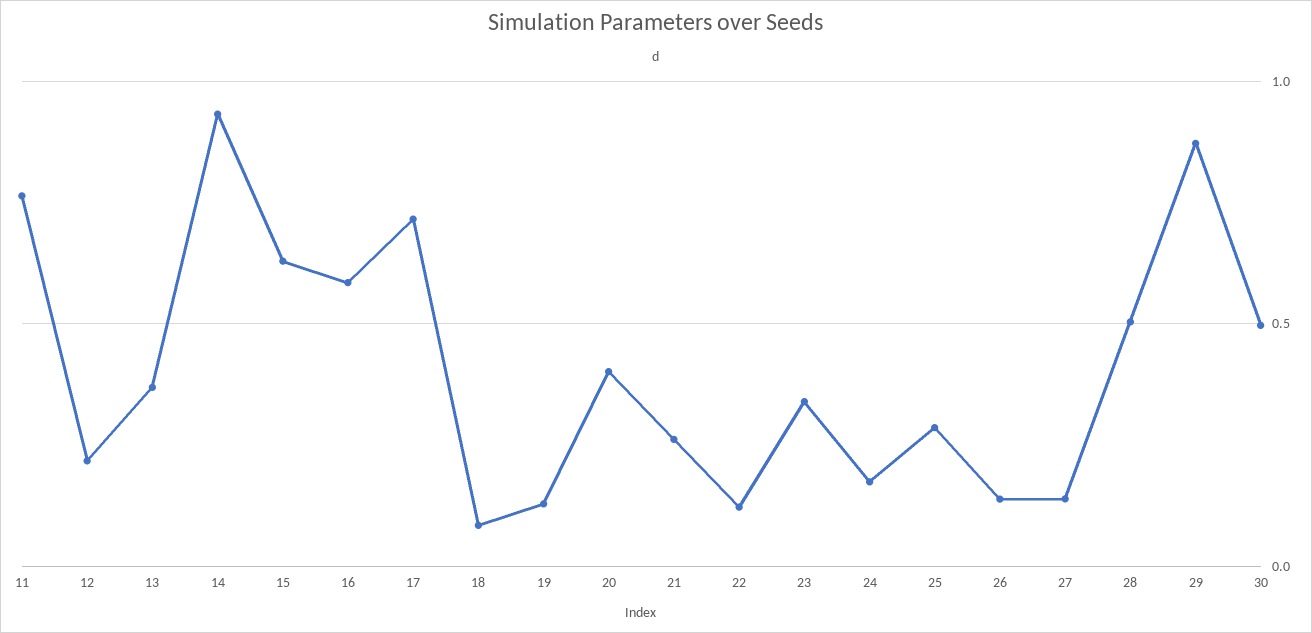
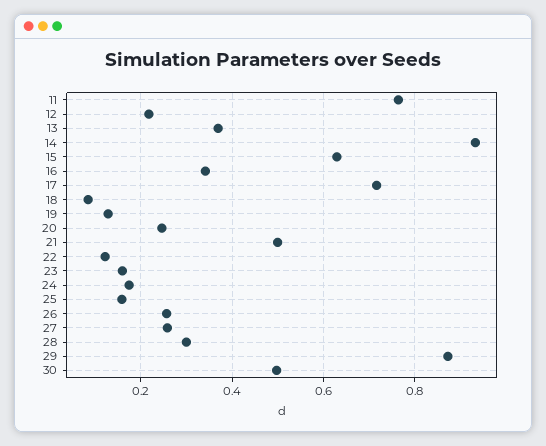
16: 0.6 -> 0.34
20: 0.4 -> 0.24
21: 0.25 -> 0.5
23: 0.35 -> 0.16
25: 0.3 -> 0.16
26: 0.15 -> 0.26
27: 0.15 -> 0.26
28: 0.5 -> 0.3

